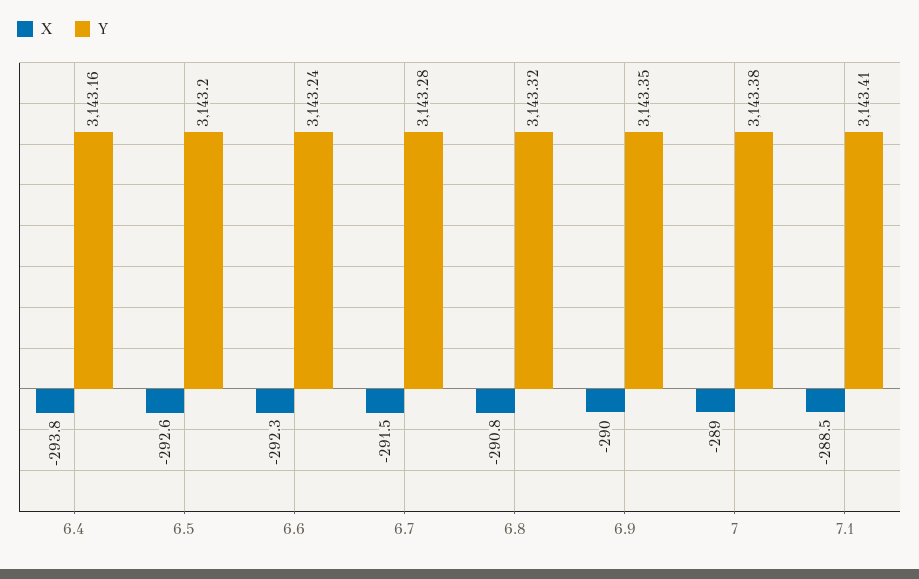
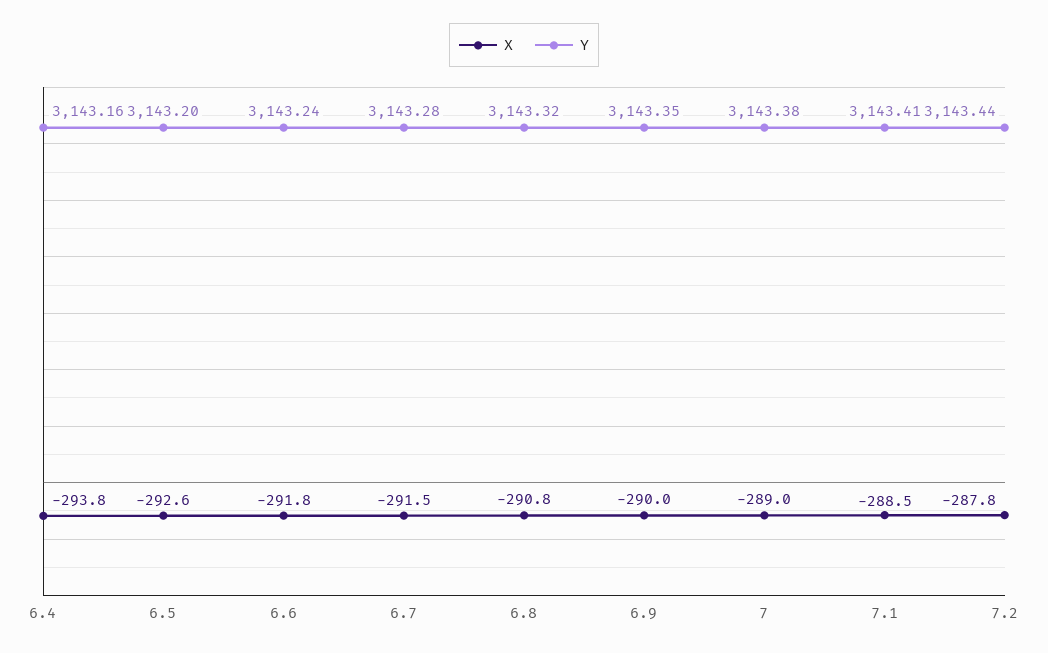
X, 6.6: -292.3 -> -291.8
X, 7.2: none -> -287.8
Y, 7.2: none -> 3143.44

